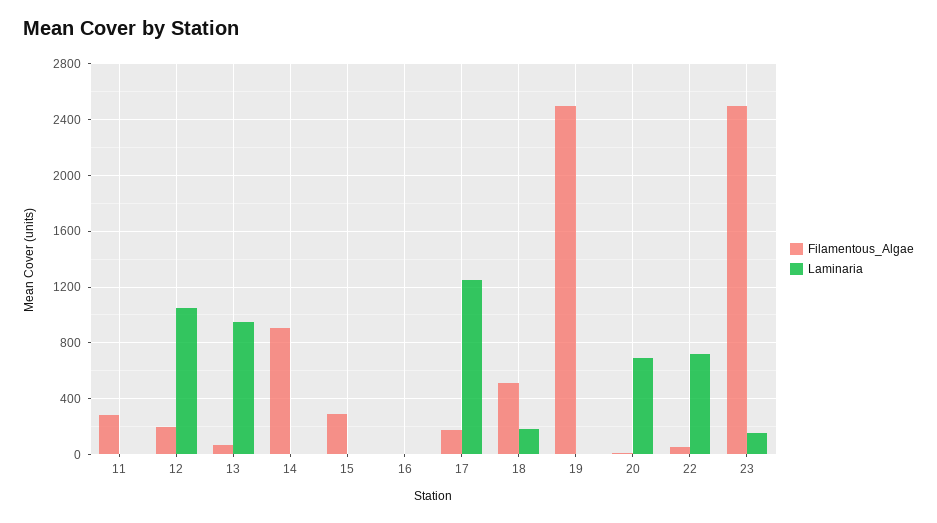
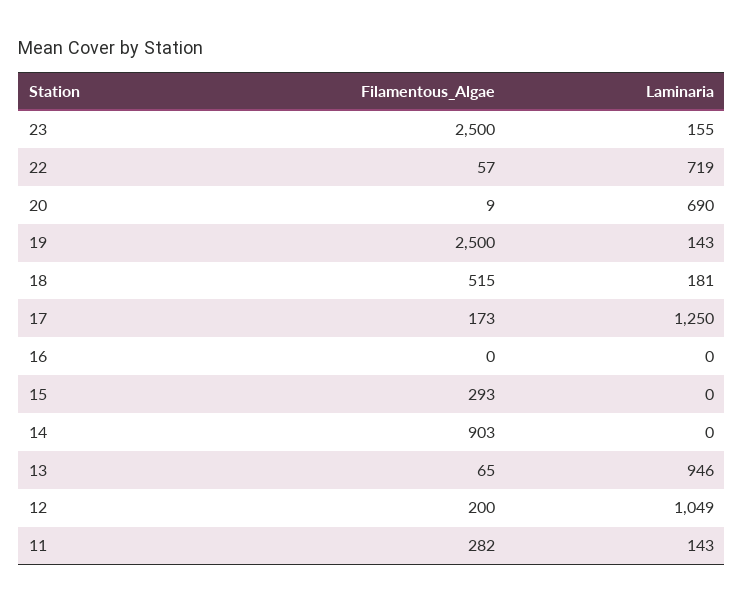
Laminaria, 11: 0 -> 143
Laminaria, 19: 0 -> 143

